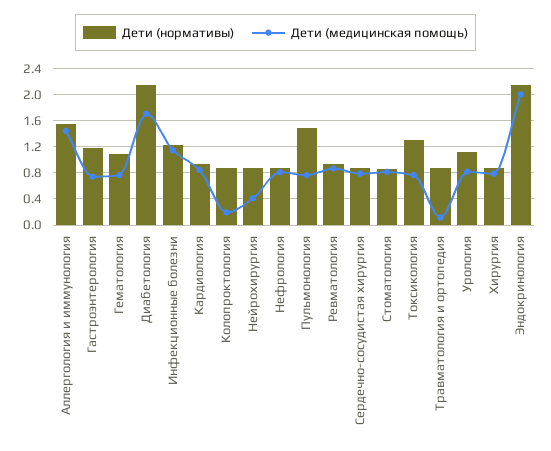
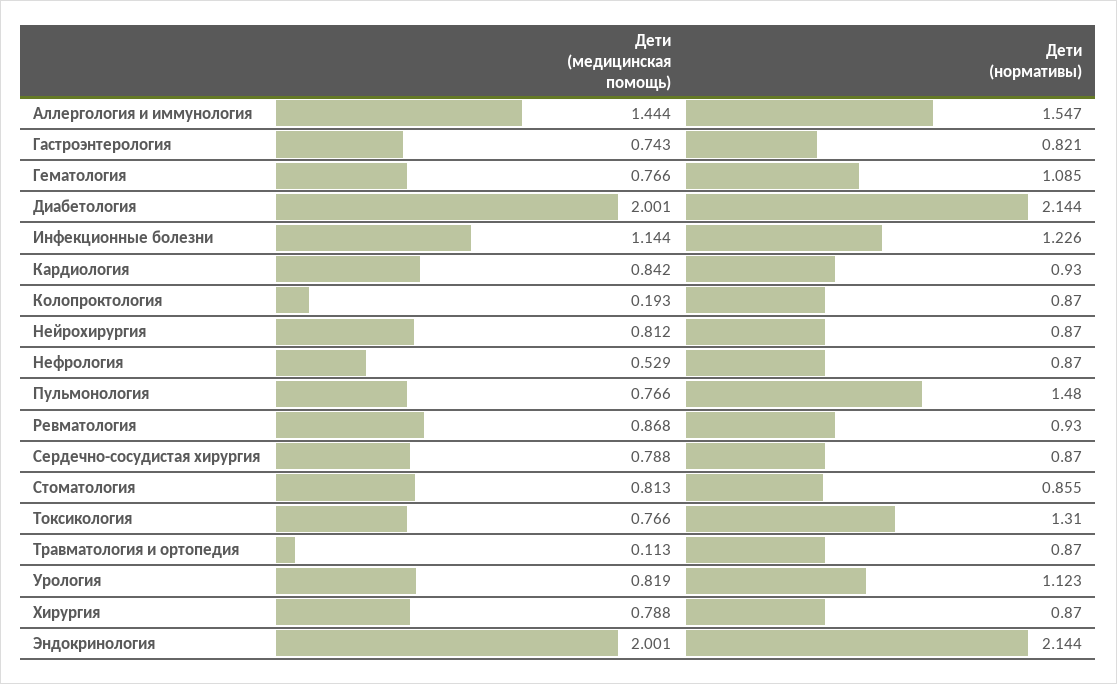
Дети (нормативы), Гастроэнтерология: 1.2 -> 0.821
Дети (медицинская помощь), Диабетология: 1.7 -> 2.001
Дети (медицинская помощь), Нейрохирургия: 0.4 -> 0.812
Дети (медицинская помощь), Нефрология: 0.8 -> 0.529

